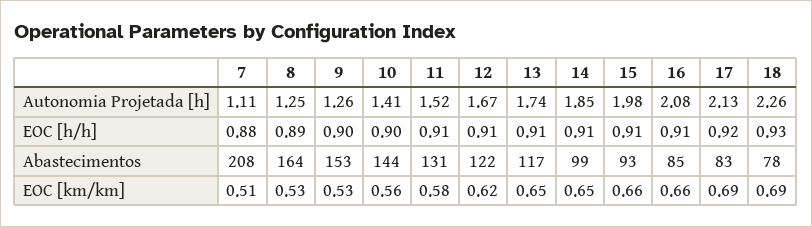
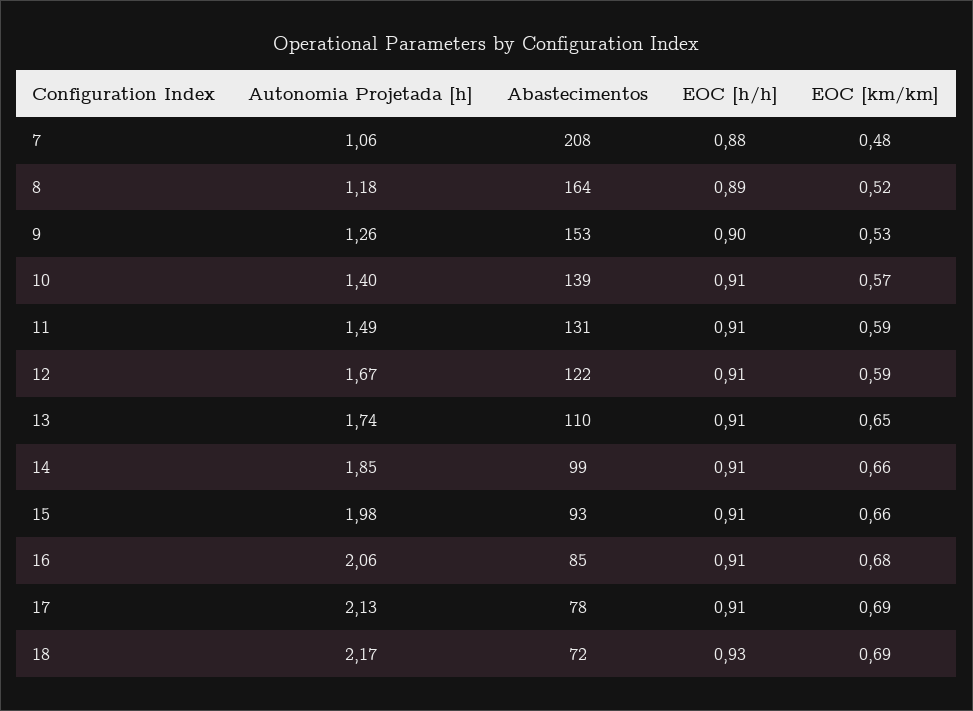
7, Autonomia Projetada [h]: 1.11 -> 1.06
8, Autonomia Projetada [h]: 1.25 -> 1.18
10, Autonomia Projetada [h]: 1.41 -> 1.4
11, Autonomia Projetada [h]: 1.52 -> 1.49
16, Autonomia Projetada [h]: 2.08 -> 2.06
18, Autonomia Projetada [h]: 2.26 -> 2.17
10, EOC [h/h]: 0.9 -> 0.91
17, EOC [h/h]: 0.92 -> 0.91
10, Abastecimentos: 144 -> 139
13, Abastecimentos: 117 -> 110
17, Abastecimentos: 83 -> 78
18, Abastecimentos: 78 -> 72
7, EOC [km/km]: 0.51 -> 0.48
8, EOC [km/km]: 0.53 -> 0.52
10, EOC [km/km]: 0.56 -> 0.57
11, EOC [km/km]: 0.58 -> 0.59
12, EOC [km/km]: 0.62 -> 0.59
14, EOC [km/km]: 0.65 -> 0.66
16, EOC [km/km]: 0.66 -> 0.68

